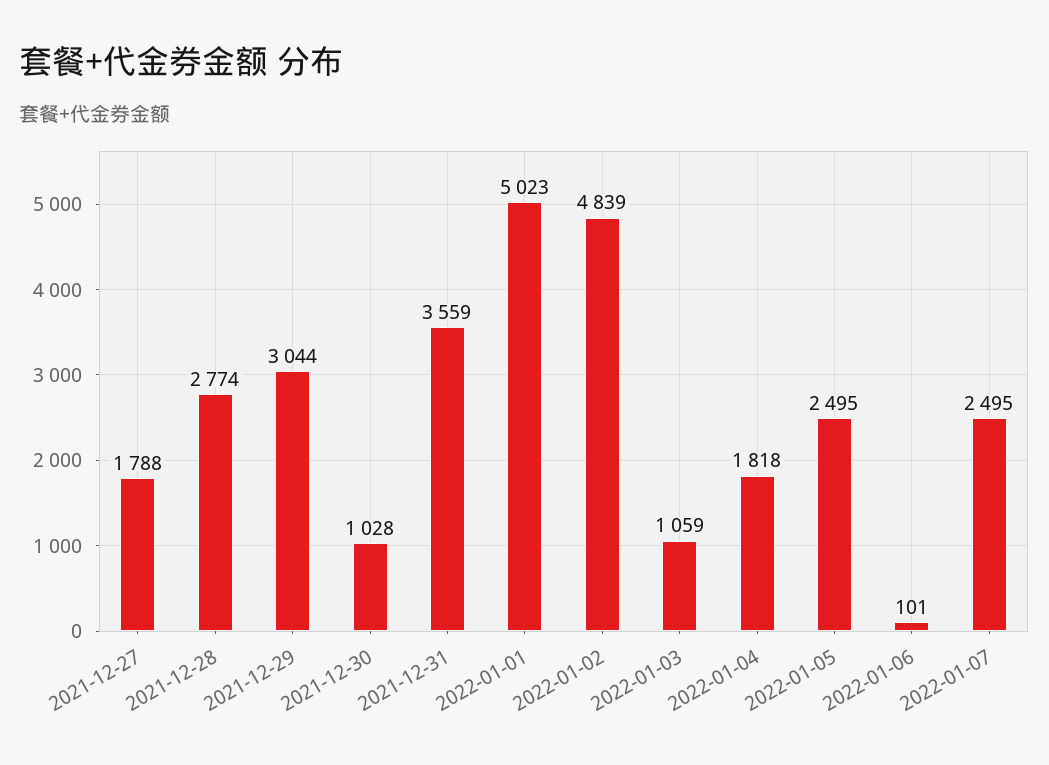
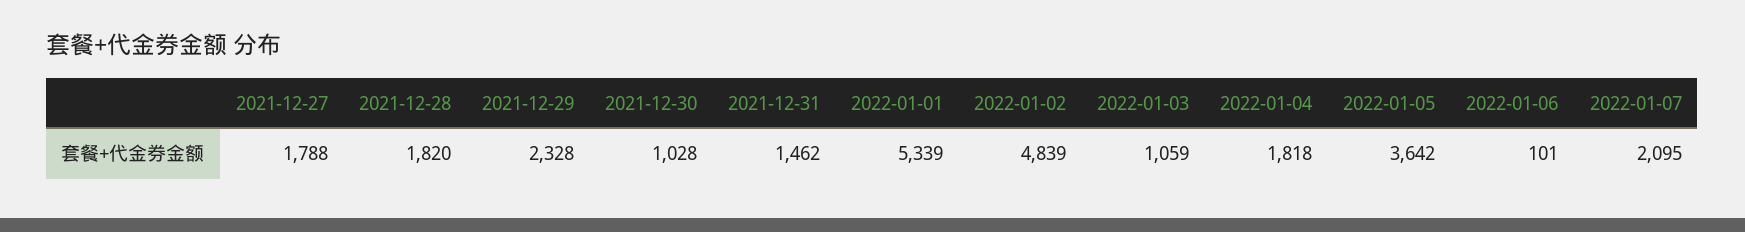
2021-12-28: 2774 -> 1820
2021-12-29: 3044 -> 2328
2021-12-31: 3559 -> 1462
2022-01-01: 5023 -> 5339
2022-01-05: 2495 -> 3642
2022-01-07: 2495 -> 2095

